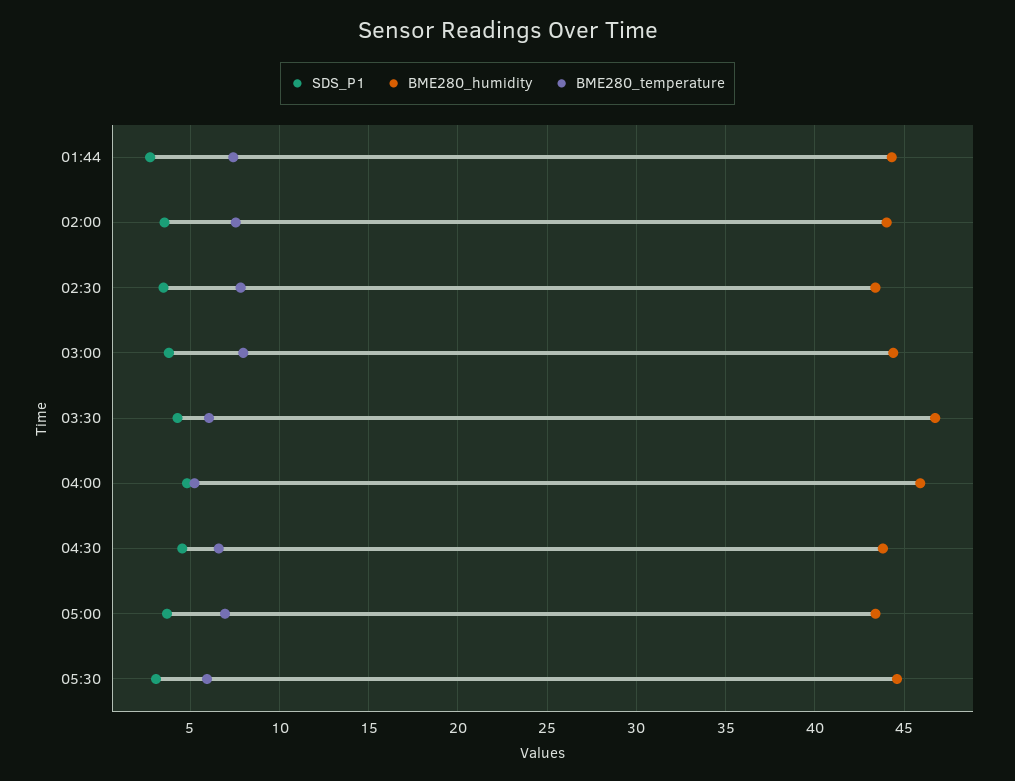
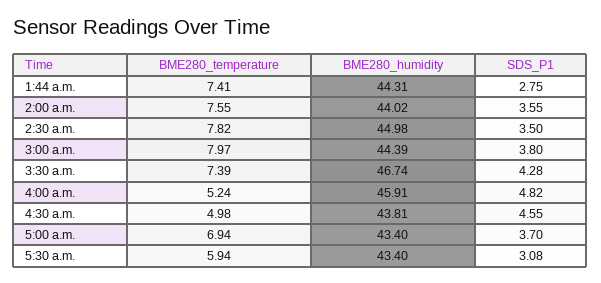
BME280_humidity, 02:30: 43.5 -> 44.98
BME280_temperature, 03:30: 6 -> 7.39
BME280_temperature, 04:30: 6.5 -> 4.98
BME280_humidity, 05:30: 44.5 -> 43.4

